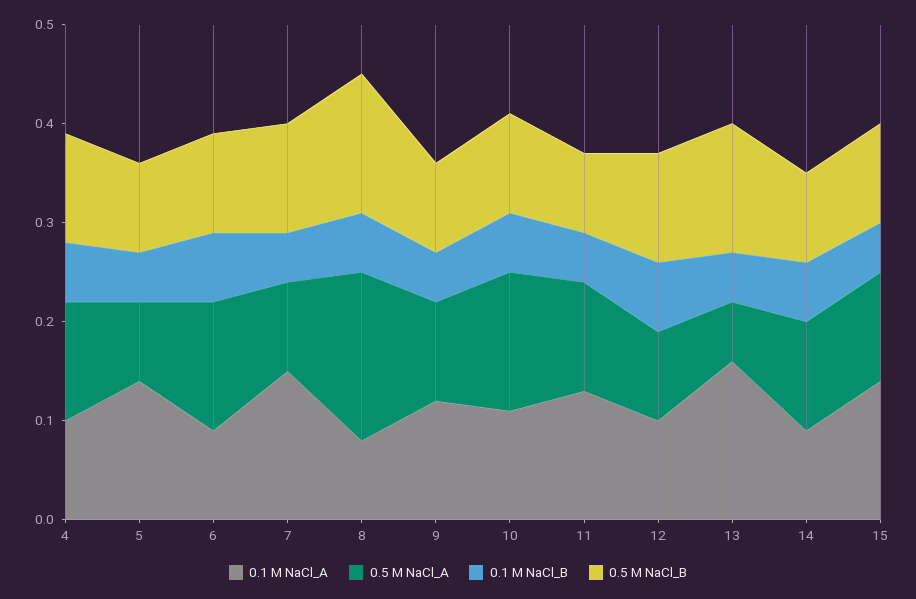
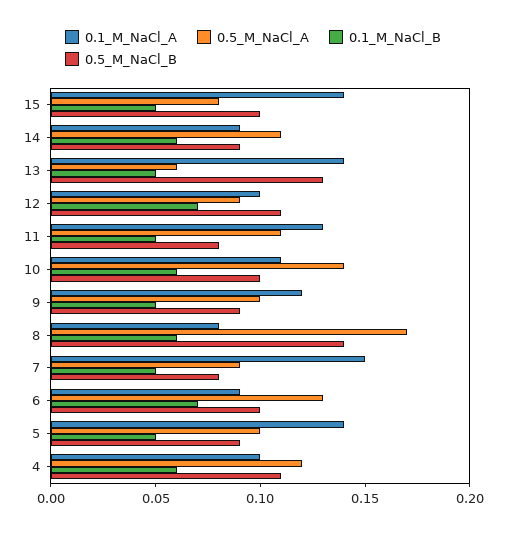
0.5 M NaCl_A, 5: 0.08 -> 0.1
0.5 M NaCl_B, 7: 0.11 -> 0.08
0.1 M NaCl_A, 13: 0.16 -> 0.14
0.5 M NaCl_A, 15: 0.11 -> 0.08

